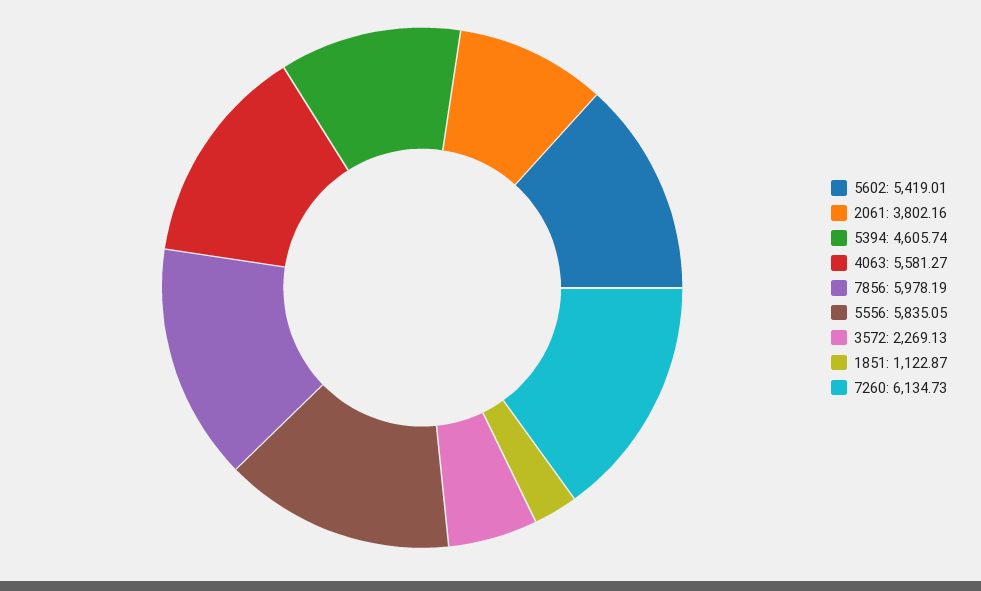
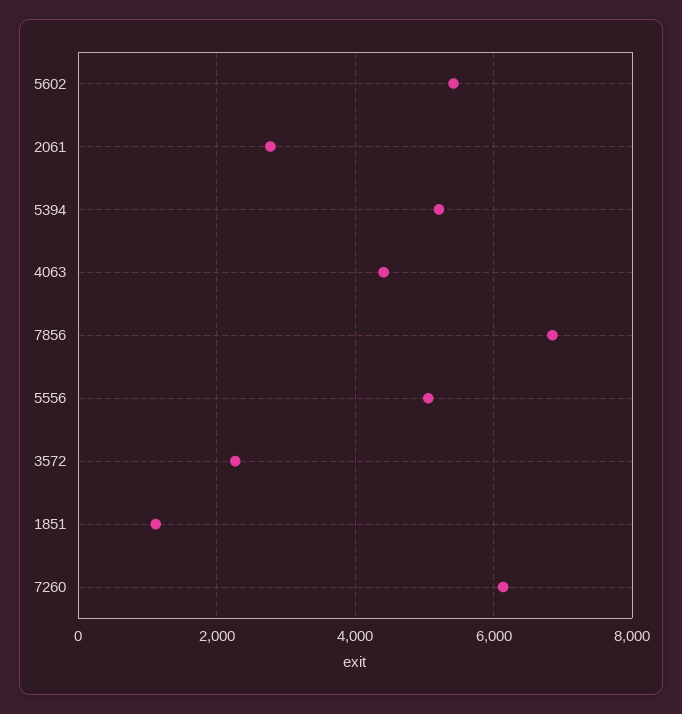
2061: 3802.16 -> 2800
5394: 4605.74 -> 5200
4063: 5581.27 -> 4400
7856: 5978.19 -> 6800
5556: 5835.05 -> 5000

